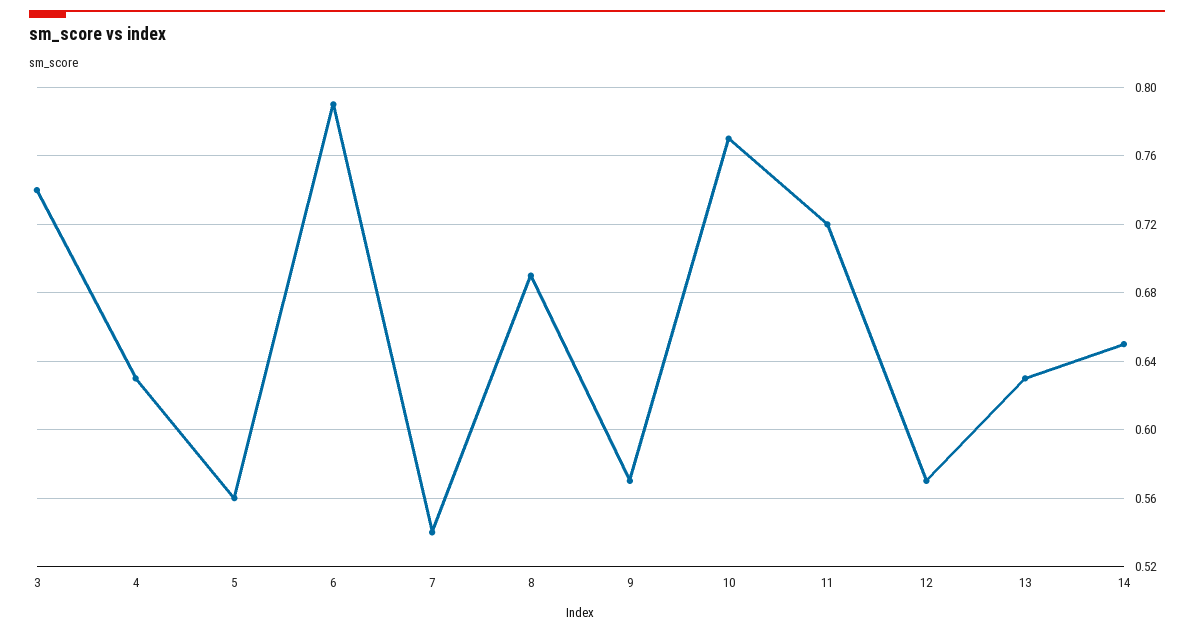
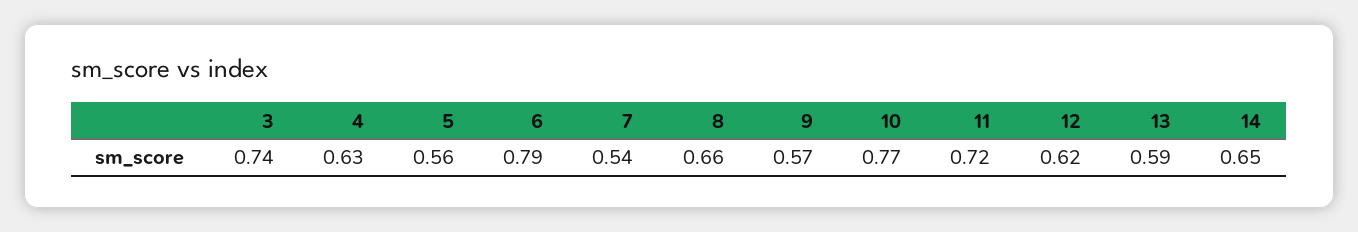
8: 0.69 -> 0.66
12: 0.57 -> 0.62
13: 0.63 -> 0.59

